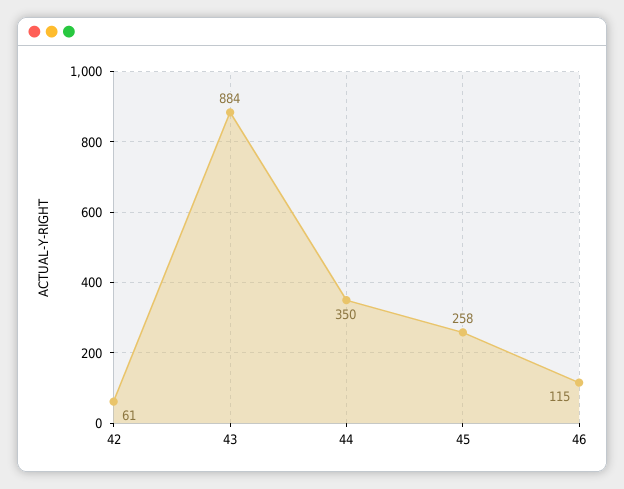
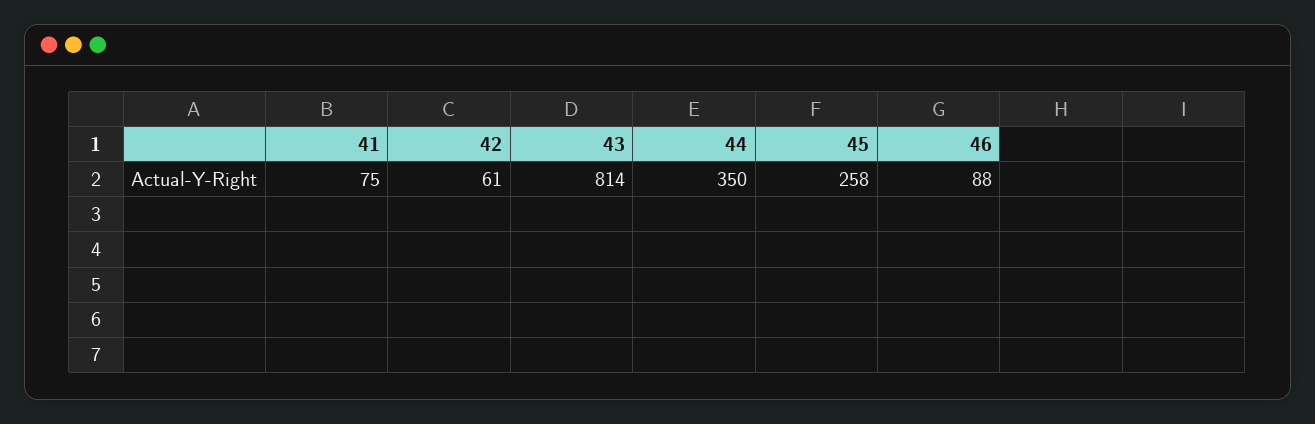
43: 884 -> 814
46: 115 -> 88
41: none -> 75

